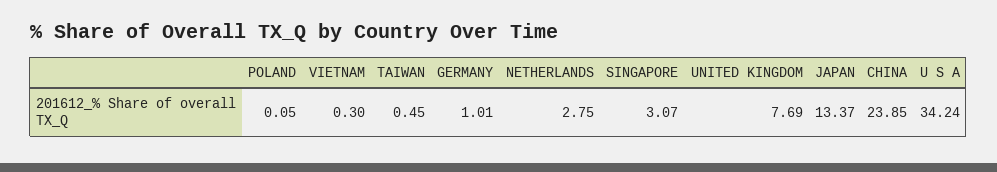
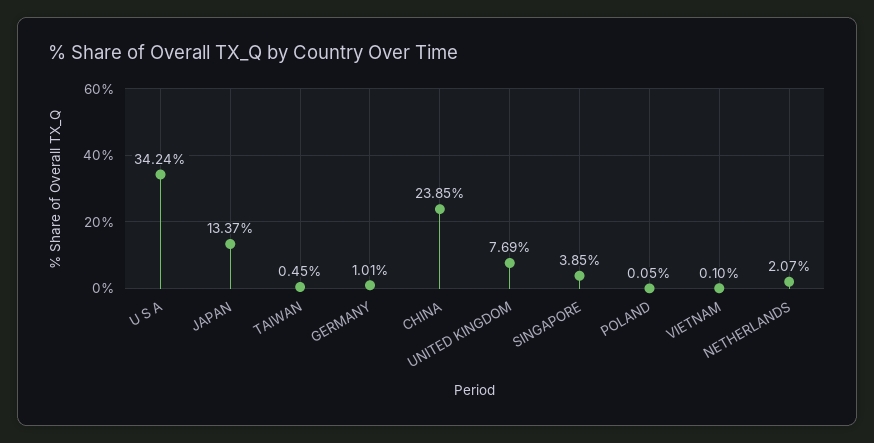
VIETNAM: 0.3 -> 0.1
NETHERLANDS: 2.75 -> 2.07
SINGAPORE: 3.07 -> 3.85

